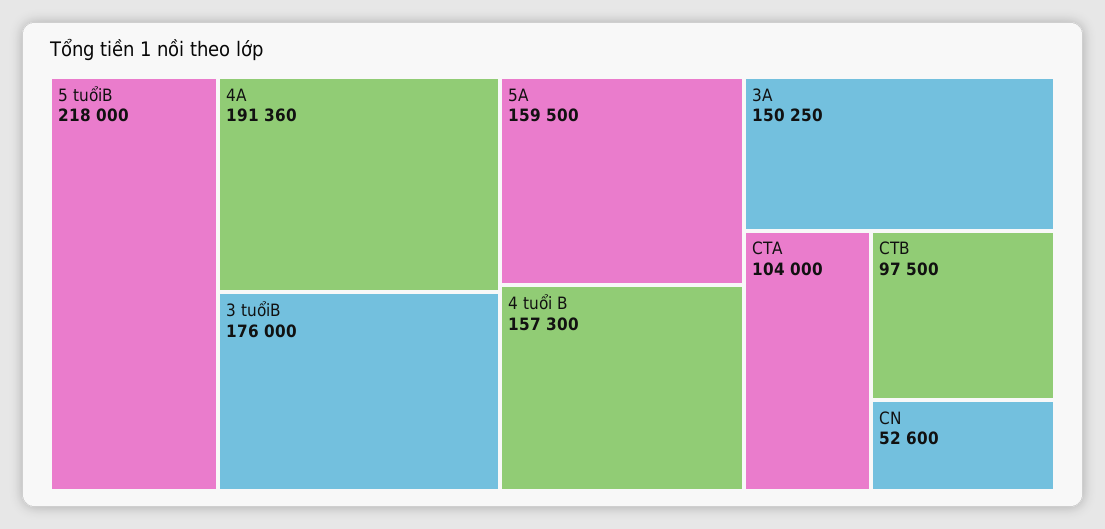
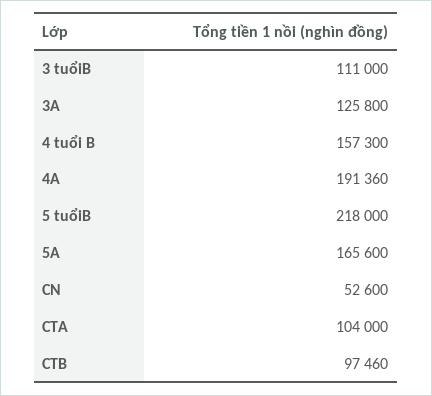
3 tuổiB: 176000 -> 111000
5A: 159500 -> 165600
3A: 150250 -> 125800
CTB: 97500 -> 97460

